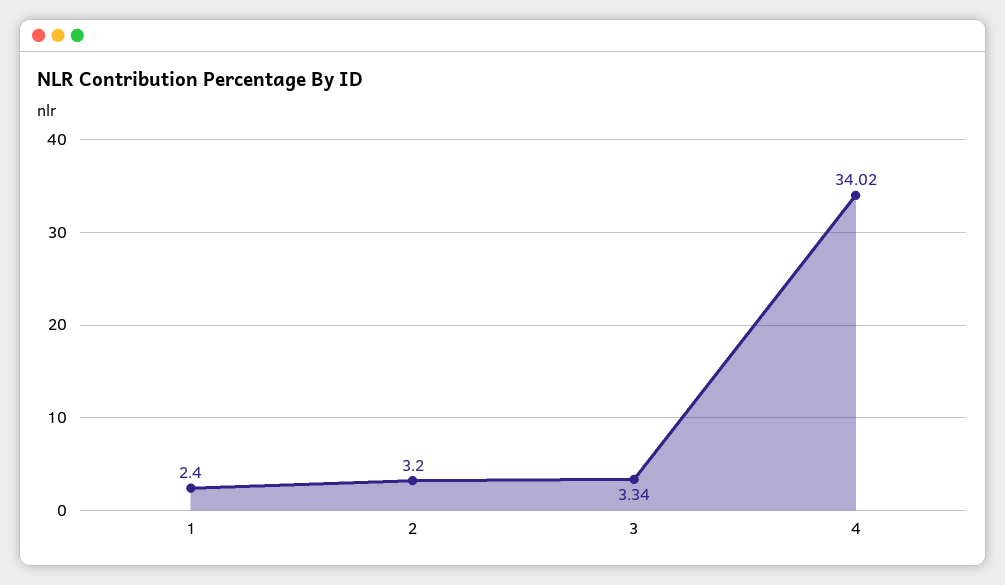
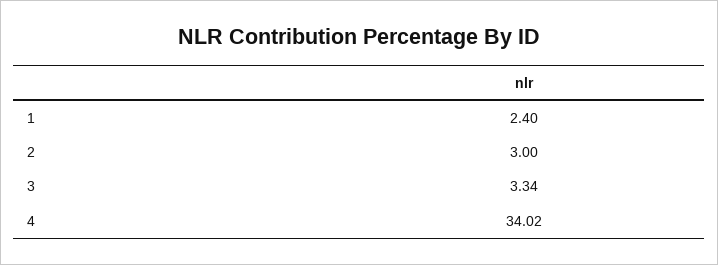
2: 3.2 -> 3

